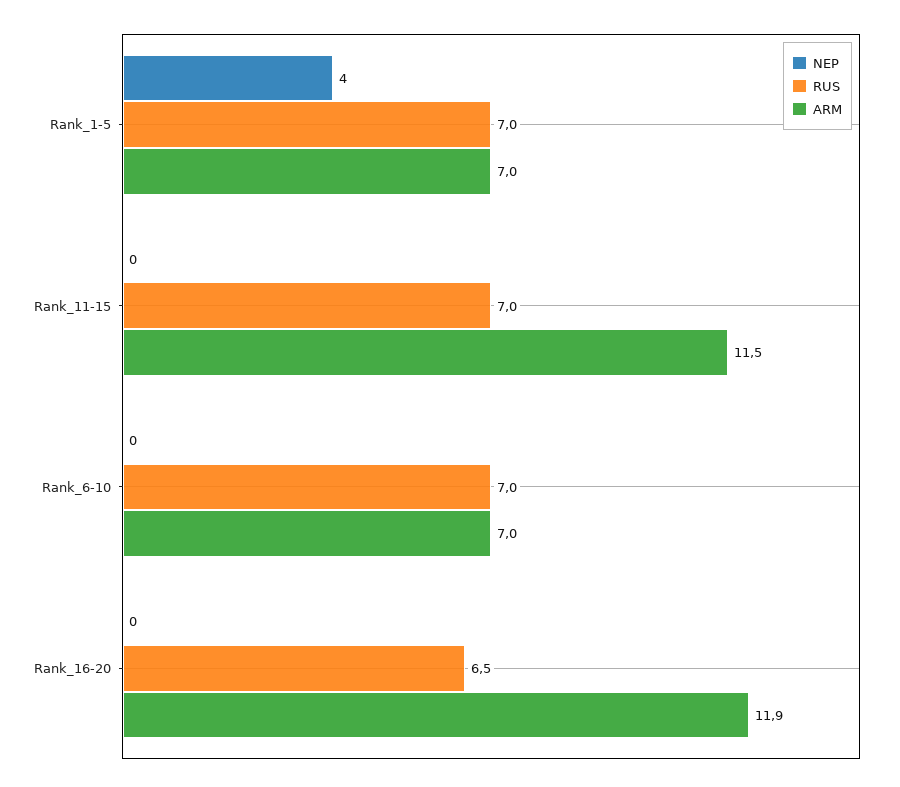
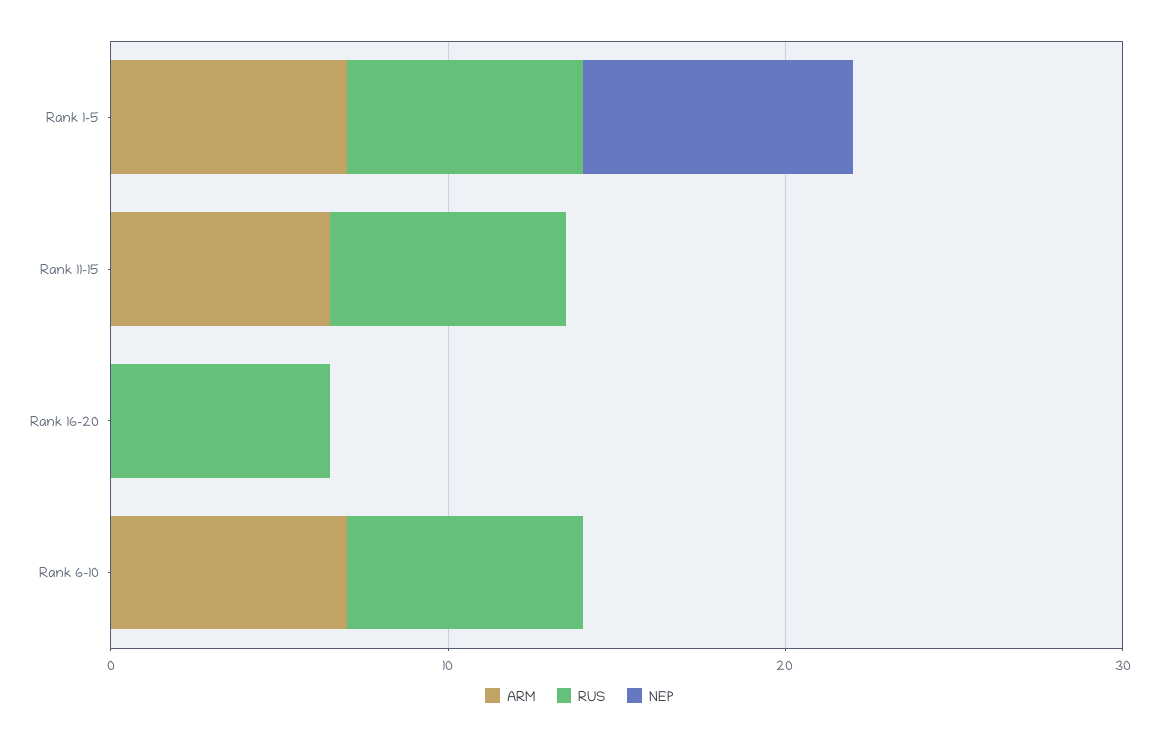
NEP, Rank_1-5: 4 -> 8
ARM, Rank_11-15: 11.5 -> 6
ARM, Rank_16-20: 11.9 -> 0

